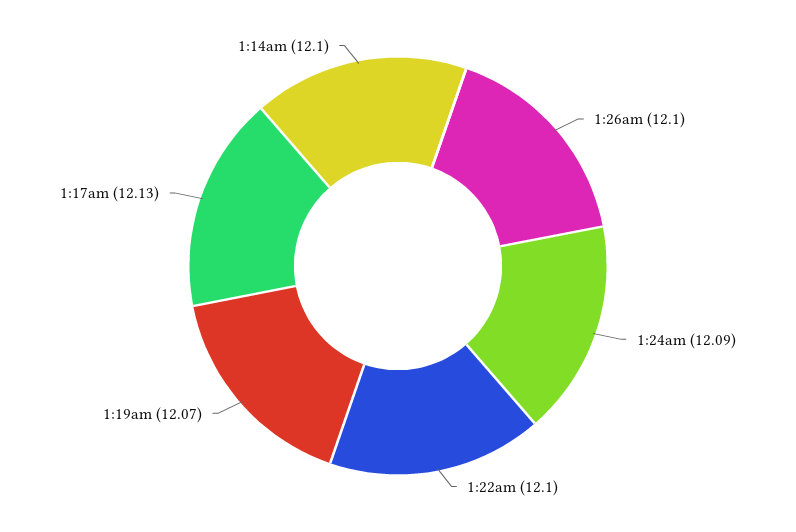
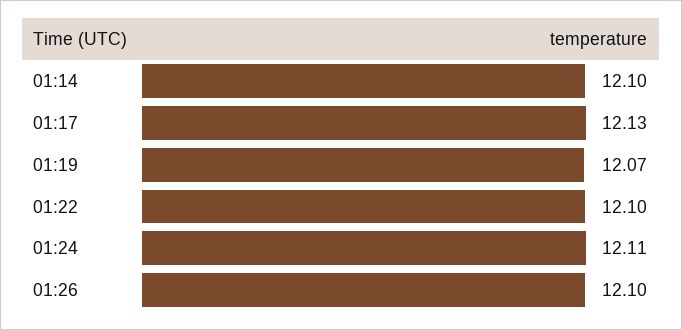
1:24am: 12.09 -> 12.11

